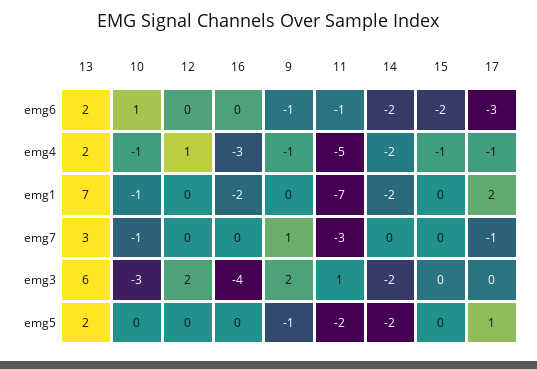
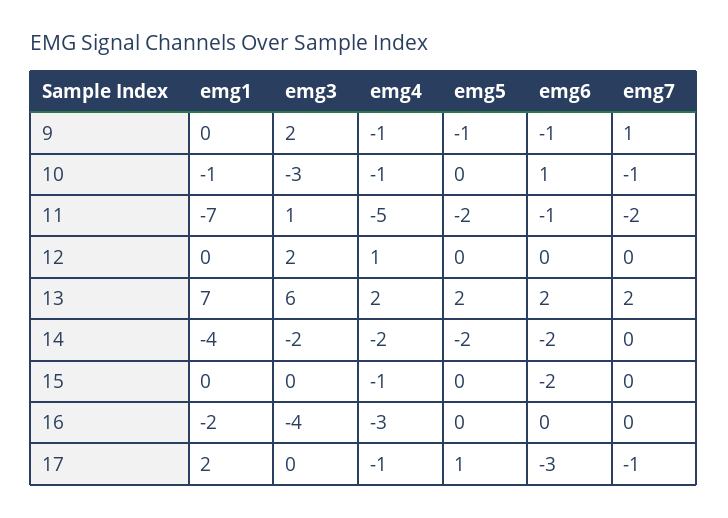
14, emg1: -2 -> -4
13, emg7: 3 -> 2
11, emg7: -3 -> -2

